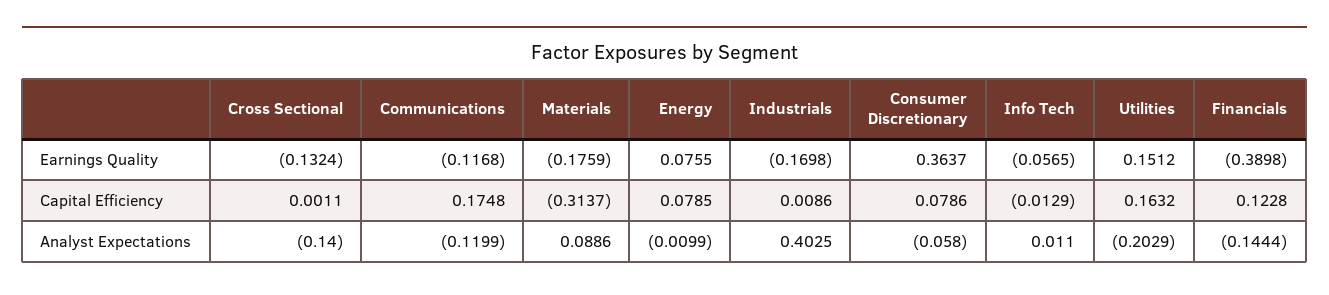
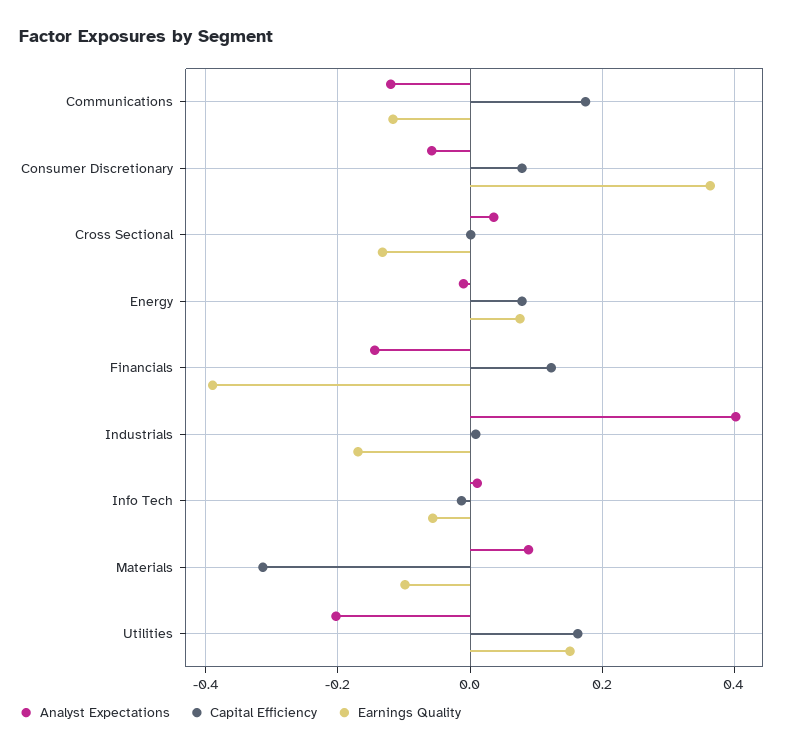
Earnings Quality, Materials: -0.1759 -> -0.1
Analyst Expectations, Cross Sectional: -0.14 -> 0.04

